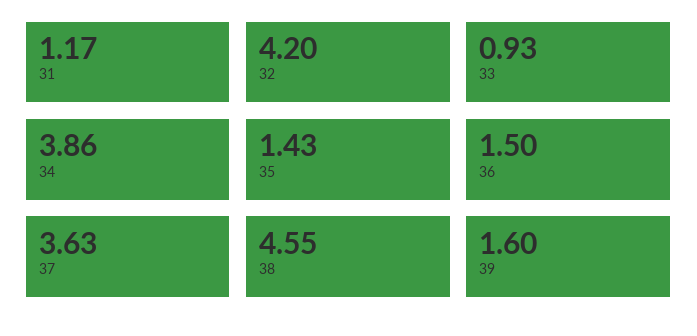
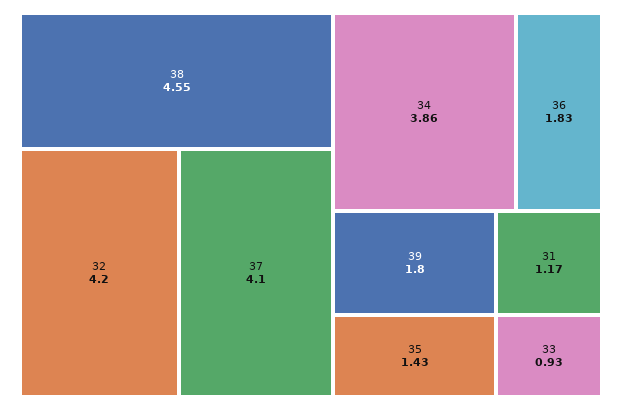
36: 1.5 -> 1.83
37: 3.63 -> 4.1
39: 1.6 -> 1.8

